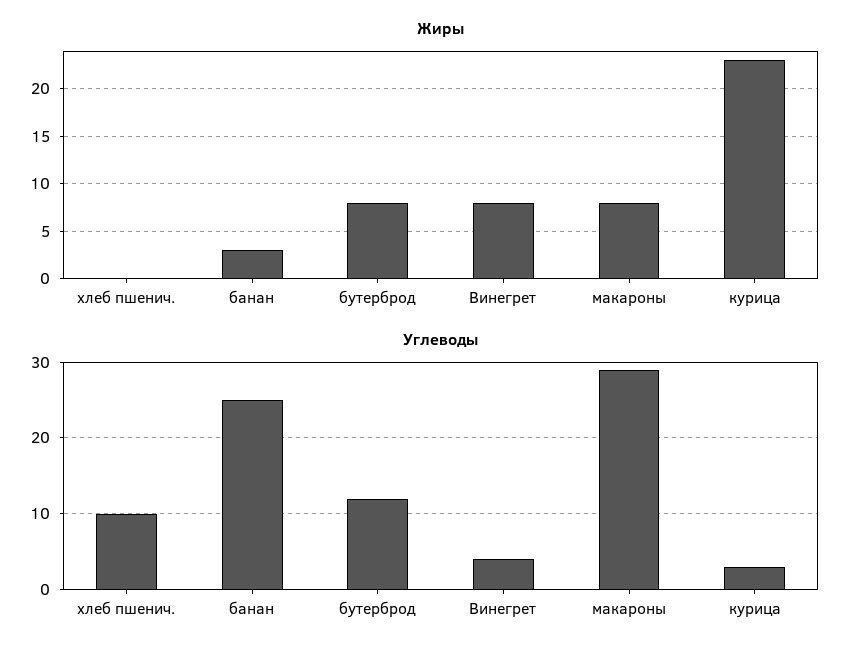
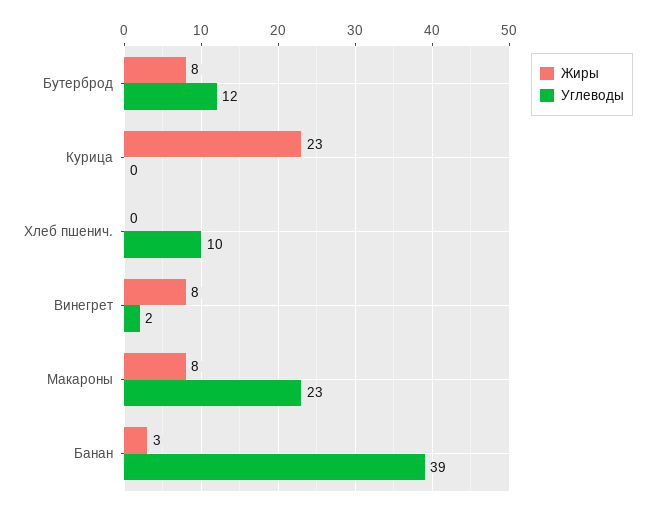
Углеводы, банан: 25 -> 39
Углеводы, Винегрет: 4 -> 2
Углеводы, макароны: 29 -> 23
Углеводы, курица: 3 -> 0

